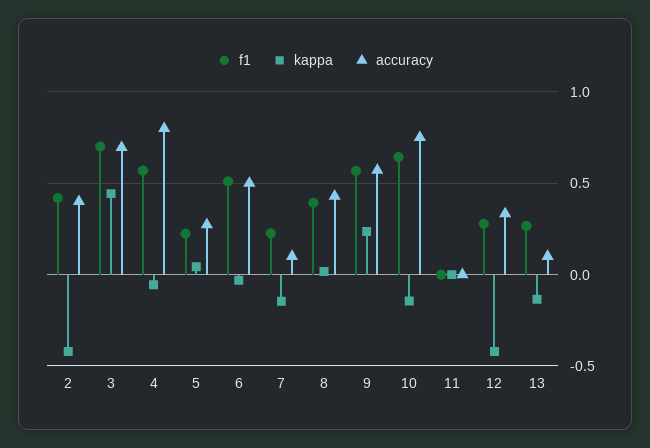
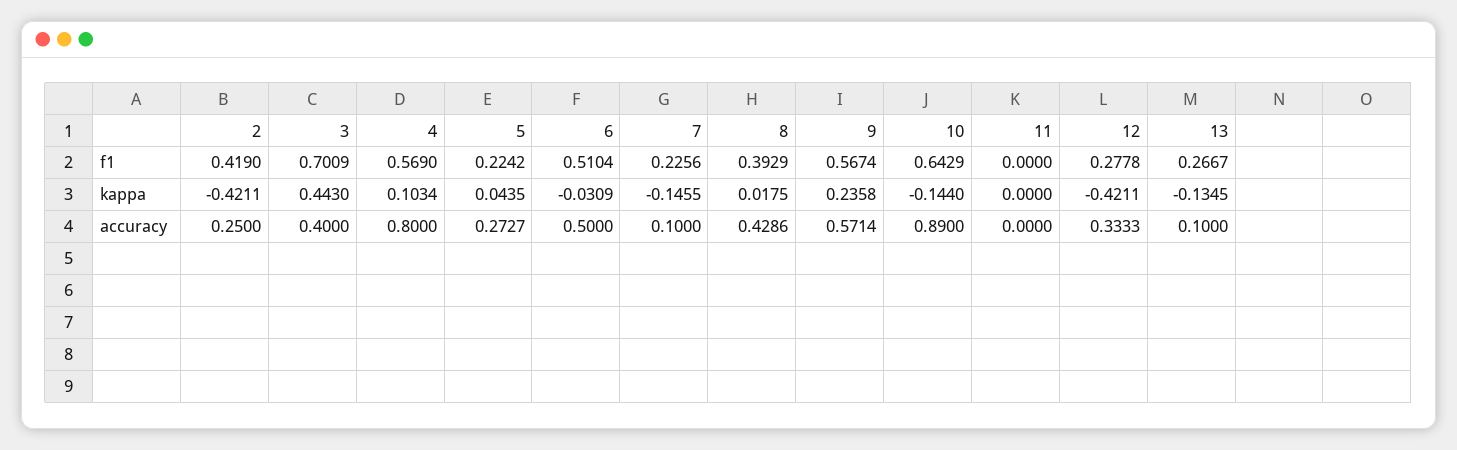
accuracy, 2: 0.4 -> 0.25
accuracy, 3: 0.7 -> 0.4
kappa, 4: -0.05 -> 0.1034
accuracy, 10: 0.75 -> 0.89

